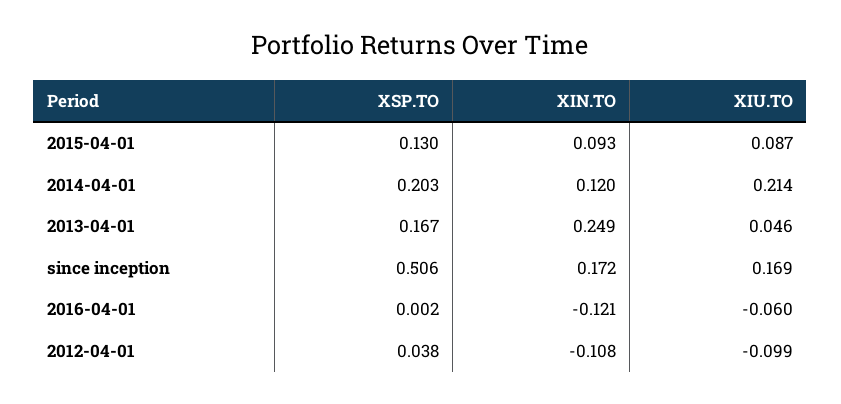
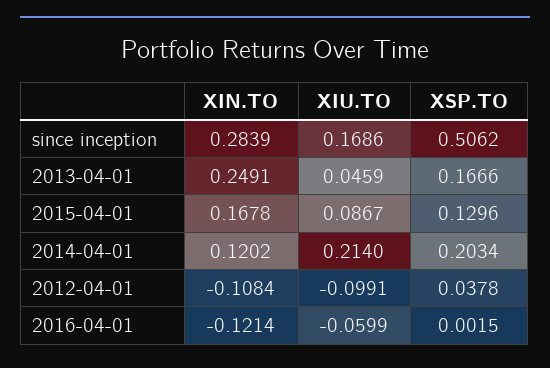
XIN.TO, 2015-04-01: 0.093 -> 0.1678
XIN.TO, since inception: 0.172 -> 0.2839

